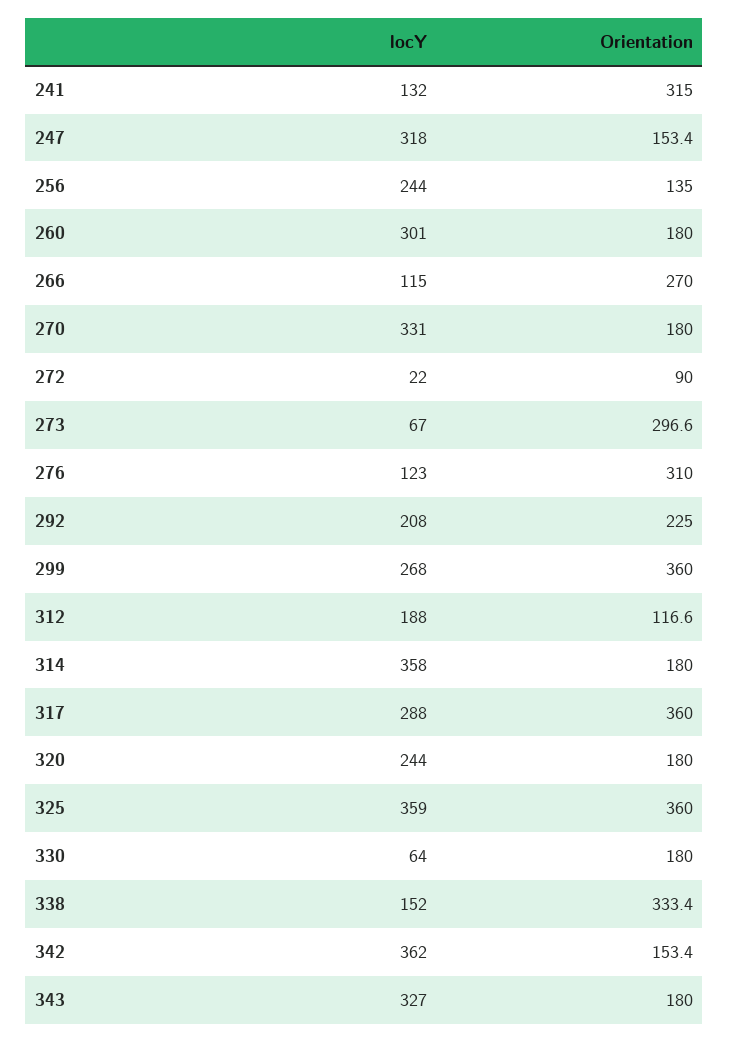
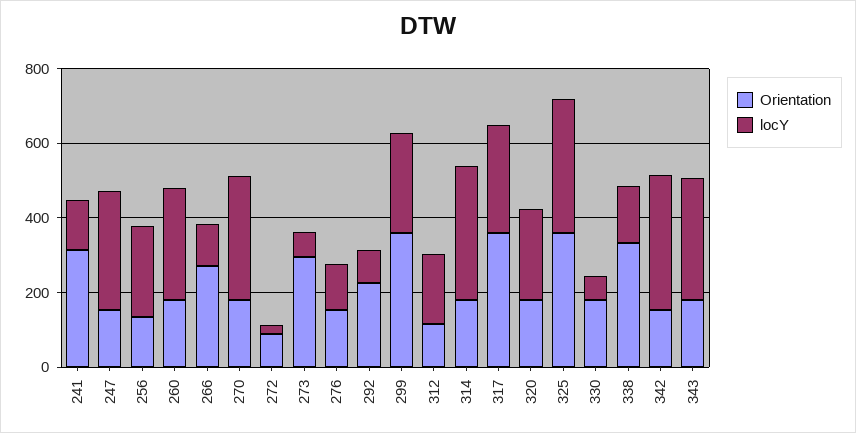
Orientation, 276: 310 -> 150
locY, 292: 208 -> 100

